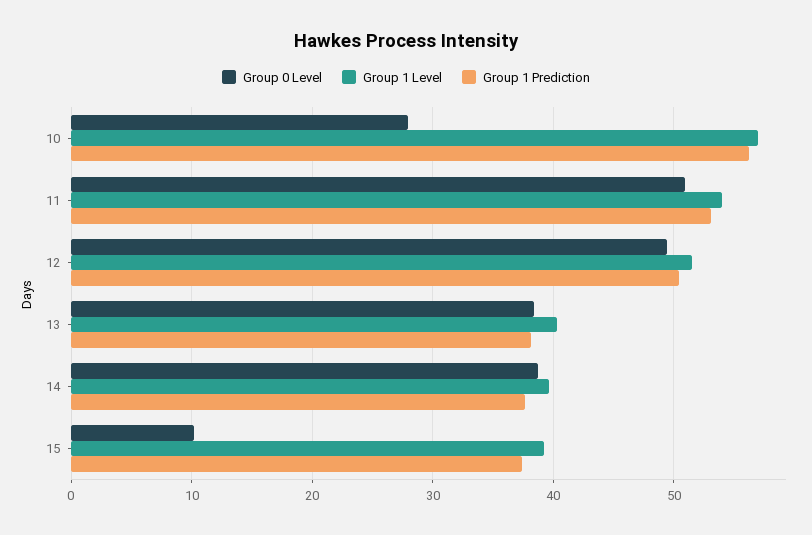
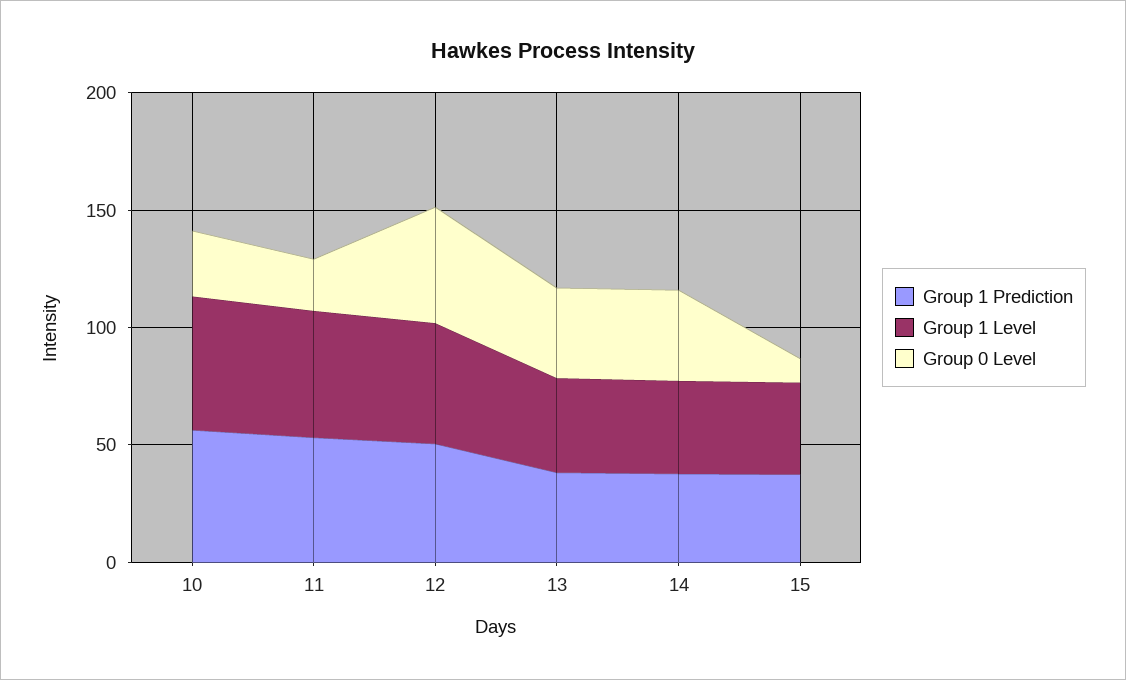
Group 0 Level, 11: 51 -> 20

